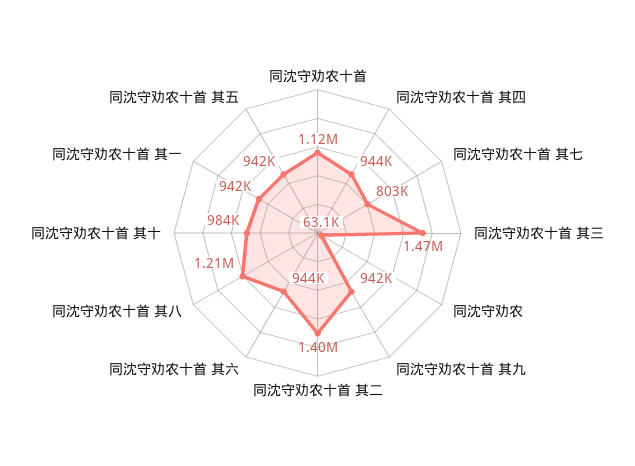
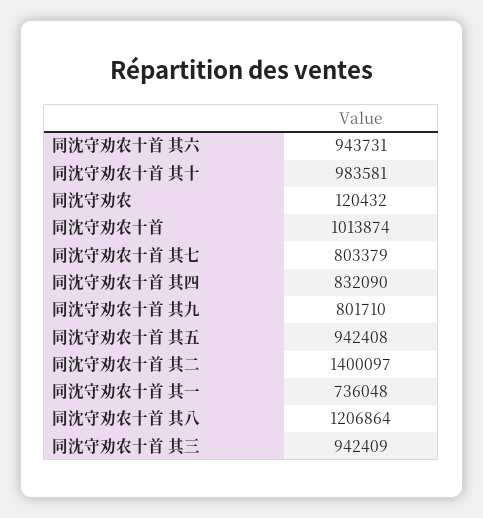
同沈守劝农十首: 1120000 -> 1013874
同沈守劝农十首 其四: 944000 -> 832090
同沈守劝农十首 其三: 1470000 -> 942409
同沈守劝农: 63100 -> 120432
同沈守劝农十首 其九: 942000 -> 801710
同沈守劝农十首 其一: 942000 -> 736048

